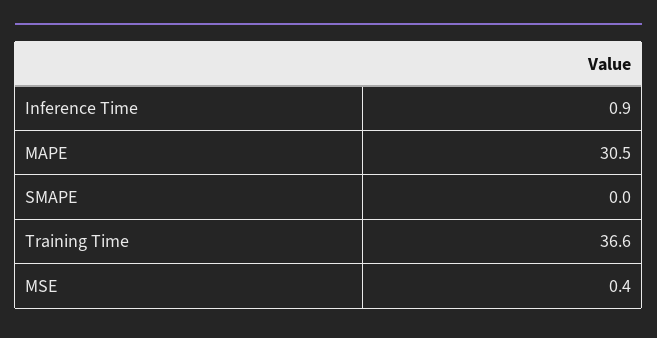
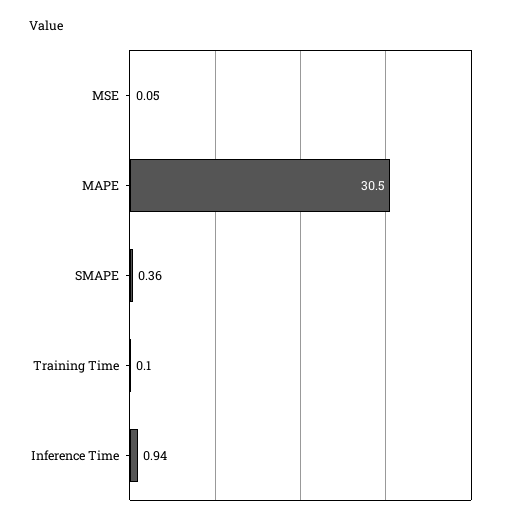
SMAPE: 0 -> 0.36
Training Time: 36.6 -> 0.1
MSE: 0.4 -> 0.05

